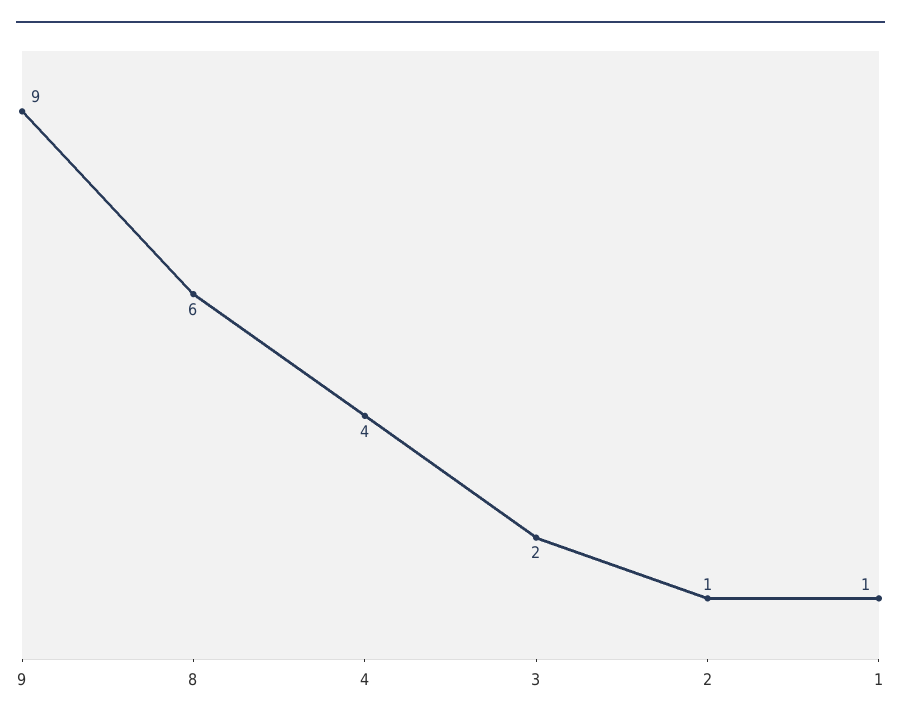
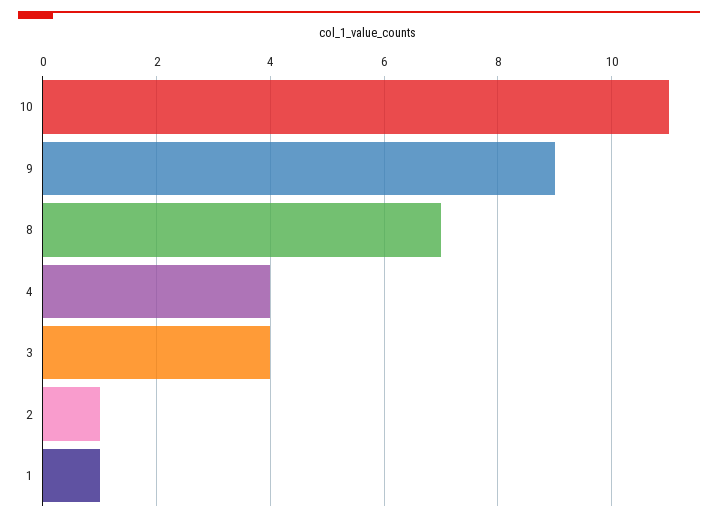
8: 6 -> 7
3: 2 -> 4
10: none -> 11

